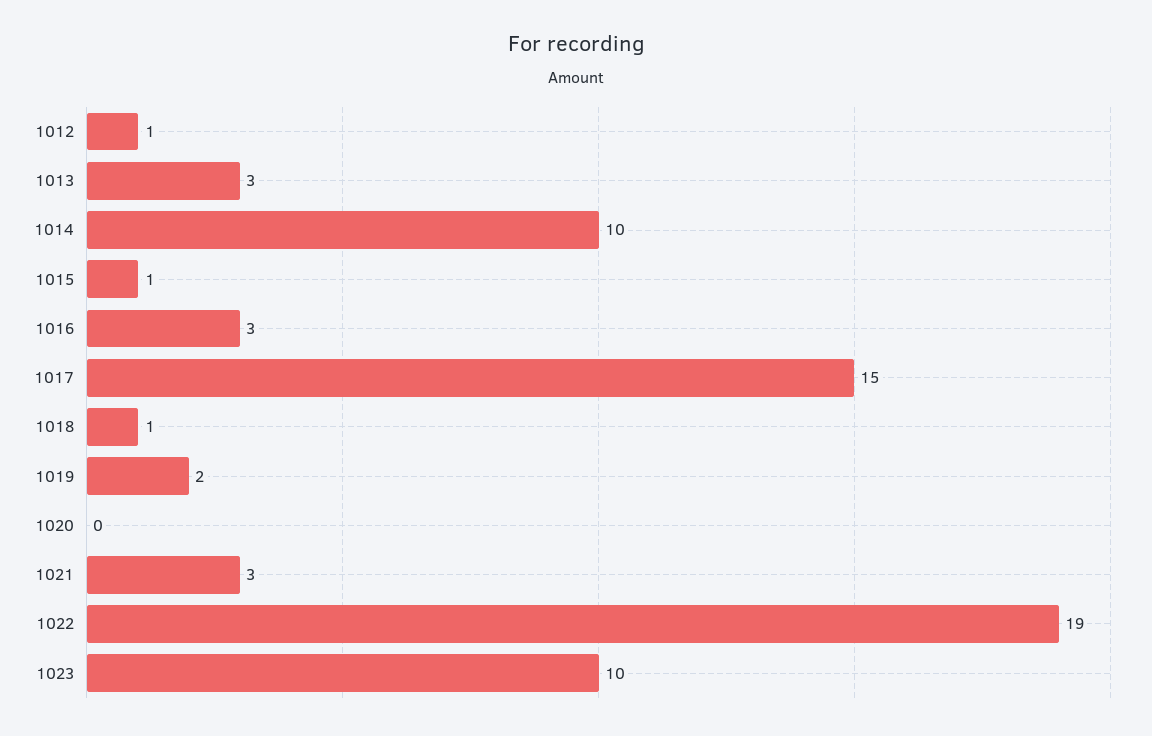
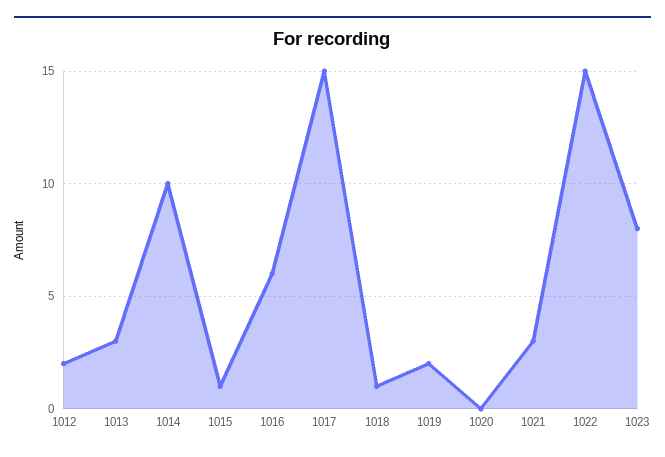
1012: 1 -> 2
1016: 3 -> 6
1022: 19 -> 15
1023: 10 -> 8

